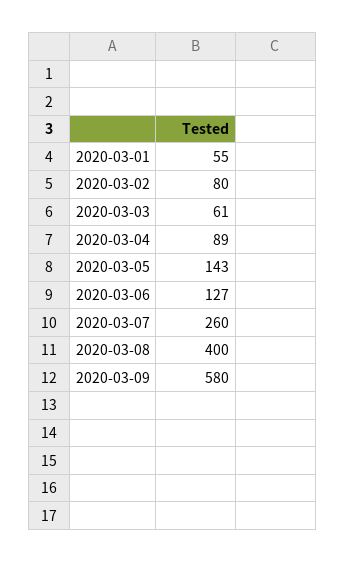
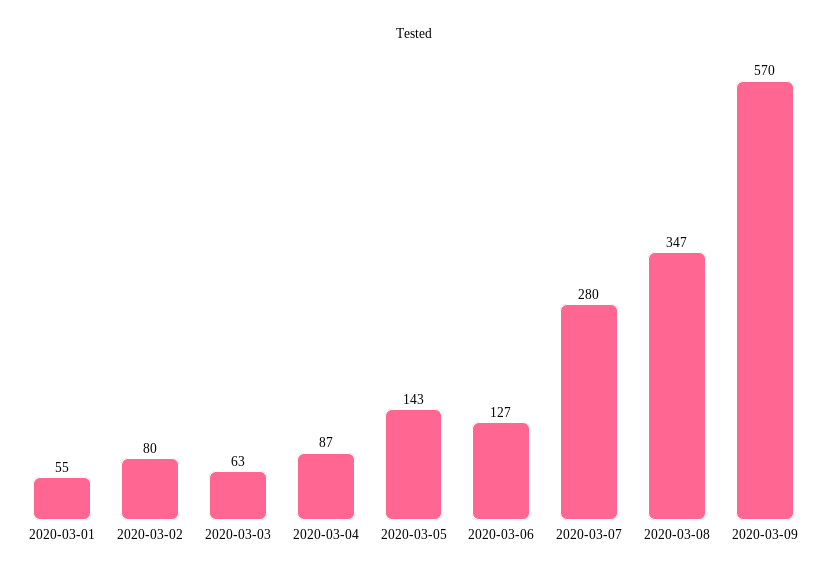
2020-03-03: 61 -> 63
2020-03-04: 89 -> 87
2020-03-07: 260 -> 280
2020-03-08: 400 -> 347
2020-03-09: 580 -> 570

